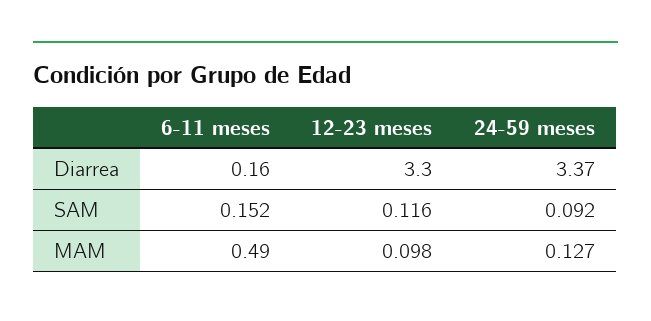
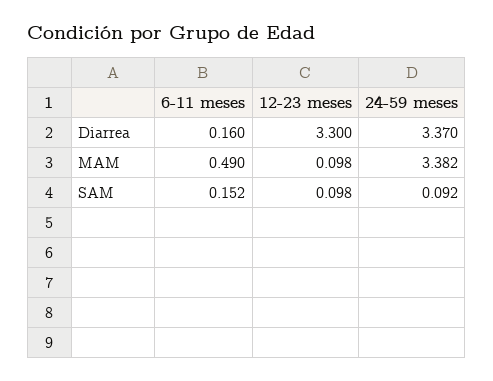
12-23 meses, SAM: 0.116 -> 0.098
24-59 meses, MAM: 0.127 -> 3.382

